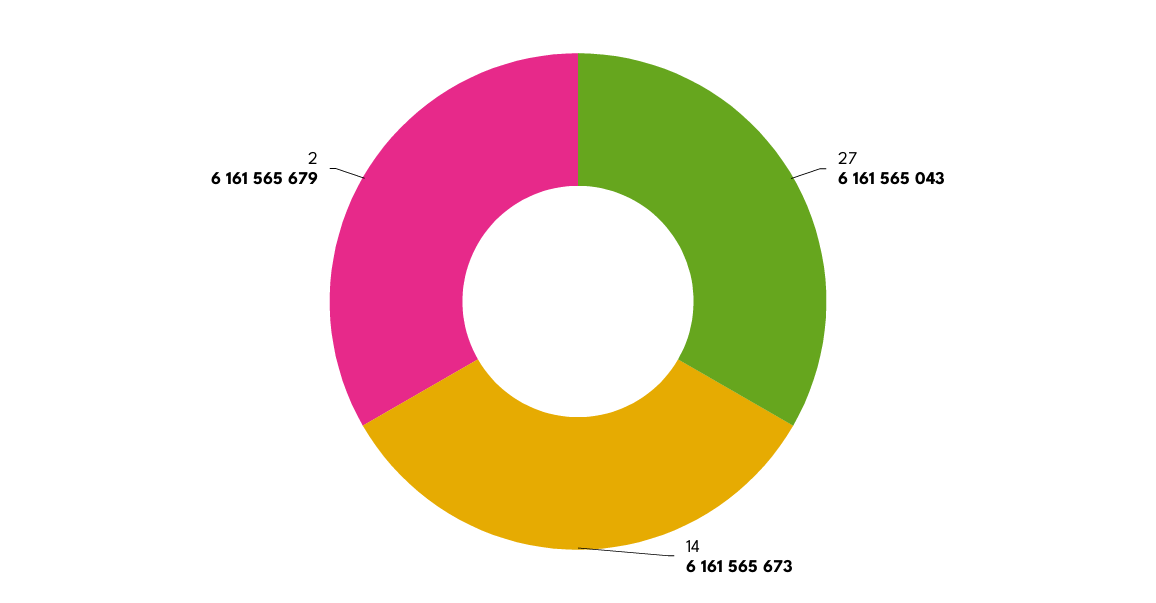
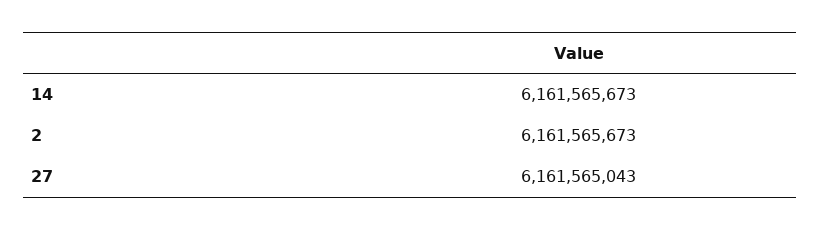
2: 6161565679 -> 6161565673

